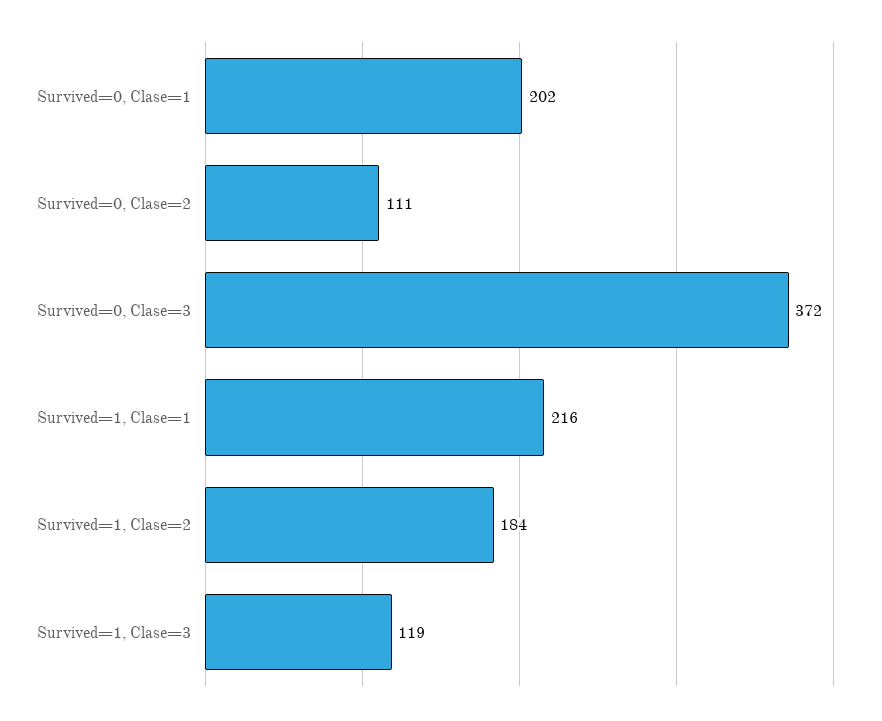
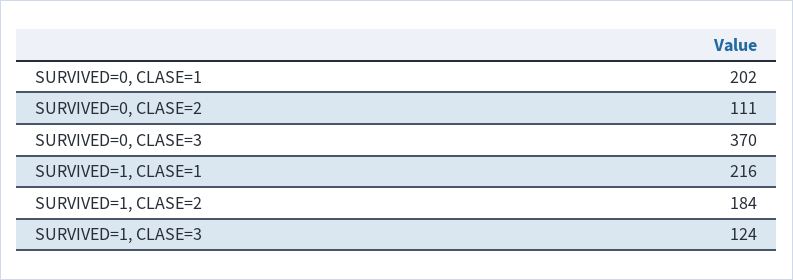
Survived=0, Clase=3: 372 -> 370
Survived=1, Clase=3: 119 -> 124

